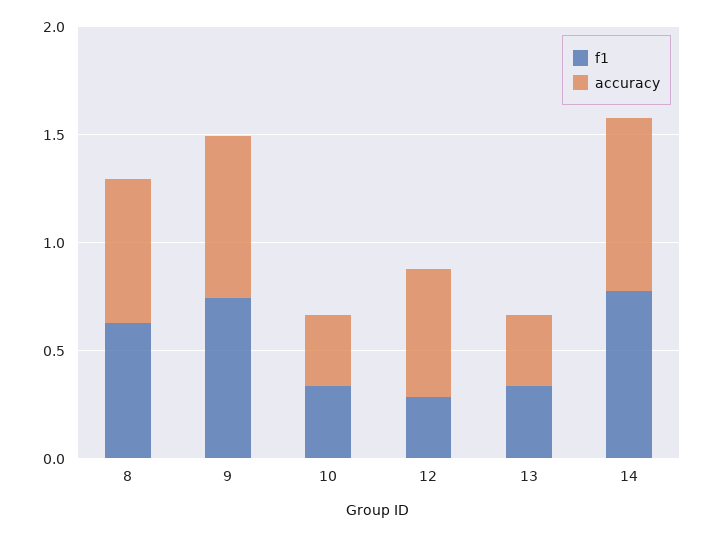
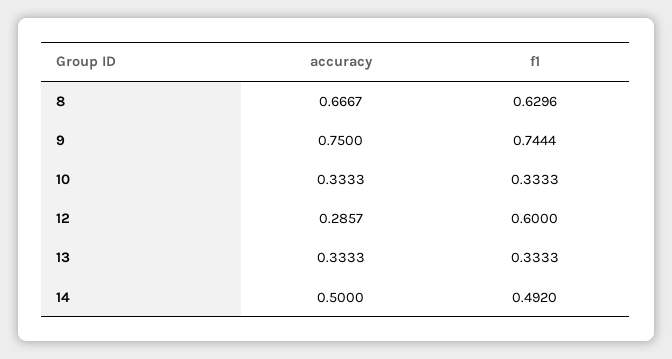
f1, 12: 0.3 -> 0.6
accuracy, 12: 0.6 -> 0.2857
f1, 14: 0.8 -> 0.492
accuracy, 14: 0.8 -> 0.5

